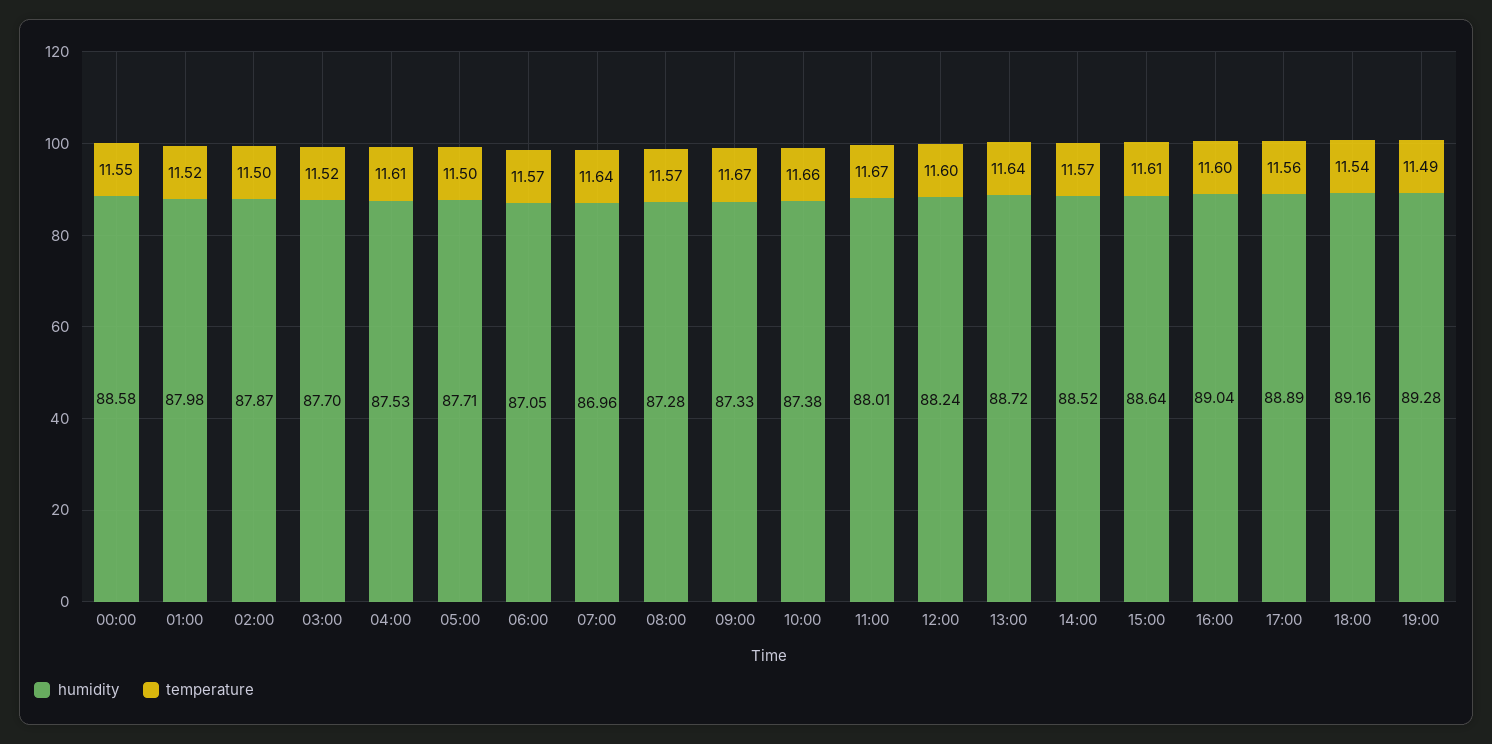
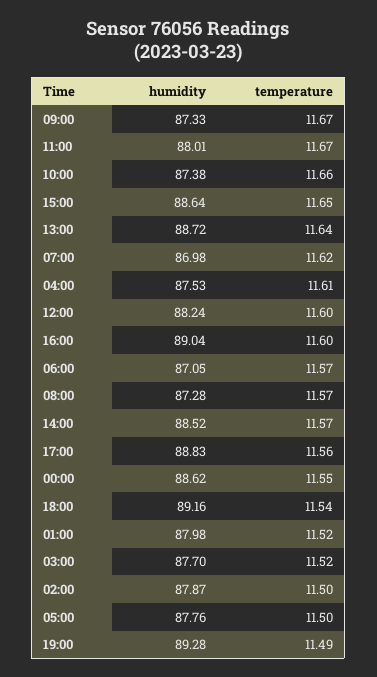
humidity, 00:00: 88.58 -> 88.62
humidity, 05:00: 87.71 -> 87.76
humidity, 07:00: 86.96 -> 86.98
temperature, 07:00: 11.64 -> 11.62
temperature, 15:00: 11.61 -> 11.65
humidity, 17:00: 88.89 -> 88.83

